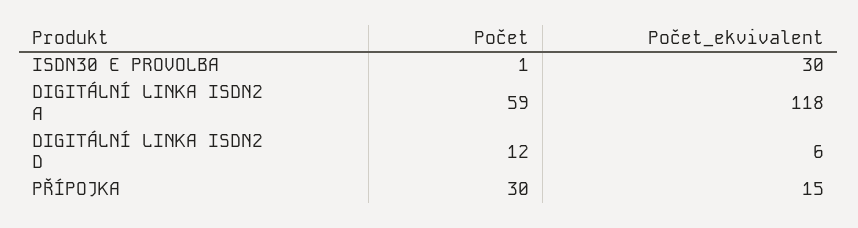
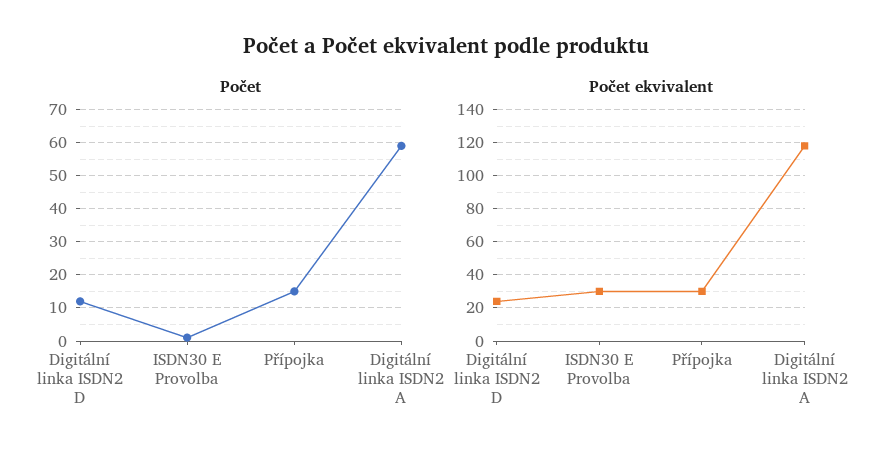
Počet_ekvivalent, DIGITÁLNÍ LINKA ISDN2 D: 6 -> 25
Počet, PŘÍPOJKA: 30 -> 15
Počet_ekvivalent, PŘÍPOJKA: 15 -> 30

